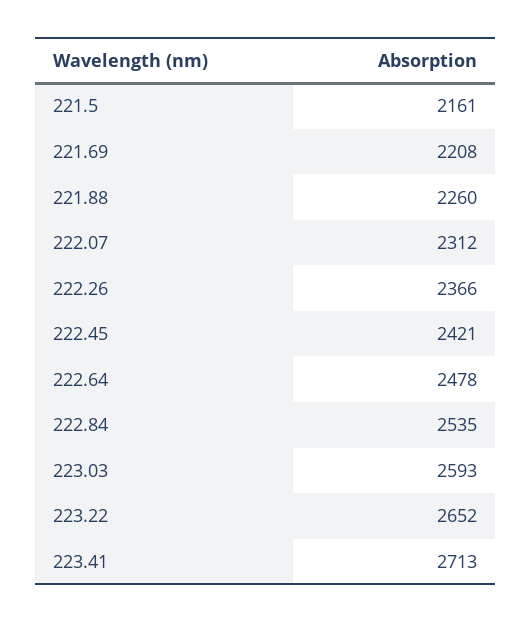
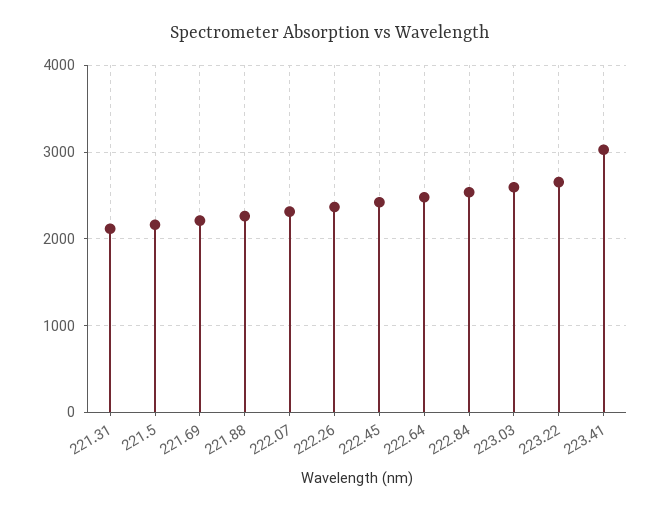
223.41: 2713 -> 3000
221.31: none -> 2100

